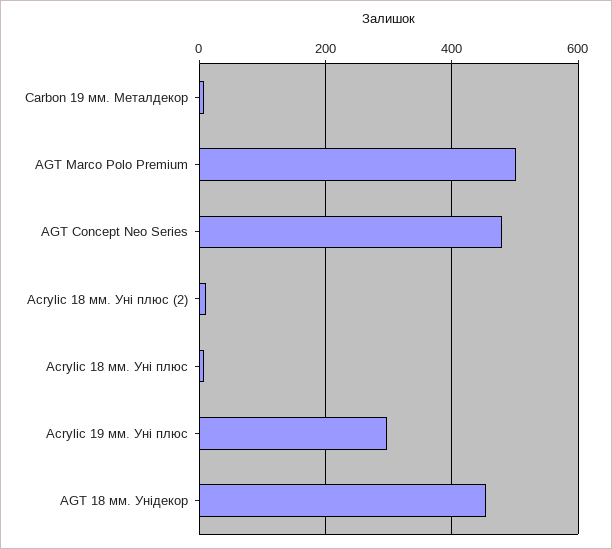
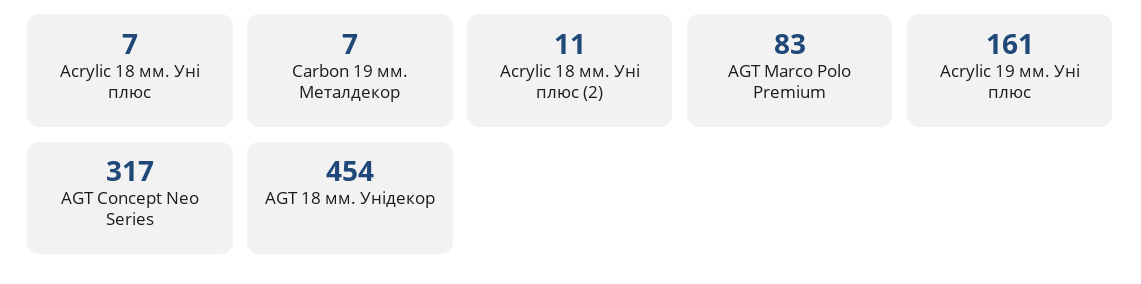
AGT Marco Polo Premium: 500 -> 83
AGT Concept Neo Series: 480 -> 317
Acrylic 19 мм. Уні плюс: 300 -> 161

